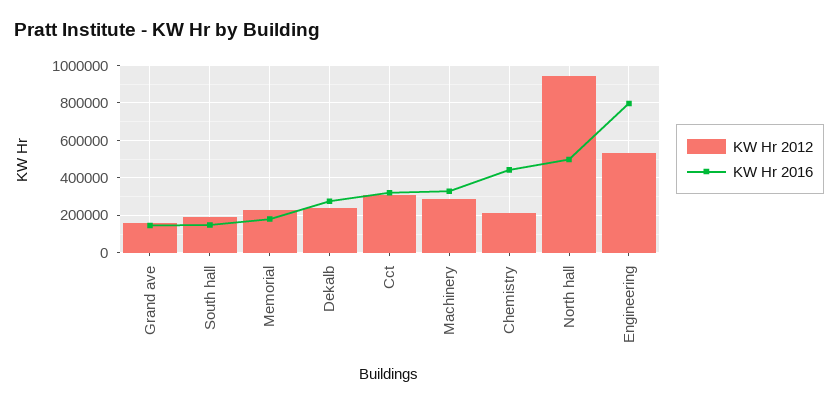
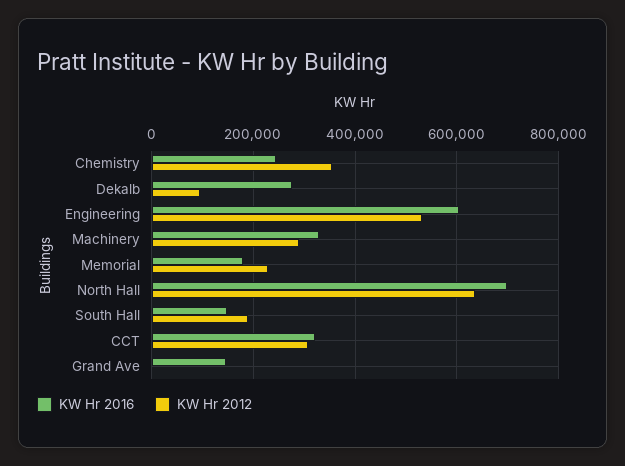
KW Hr 2012, Grand ave: 150000 -> 0
KW Hr 2012, Dekalb: 250000 -> 100000
KW Hr 2012, Chemistry: 200000 -> 360000
KW Hr 2016, Chemistry: 450000 -> 240000
KW Hr 2012, North hall: 950000 -> 640000
KW Hr 2016, North hall: 500000 -> 700000
KW Hr 2016, Engineering: 800000 -> 600000

